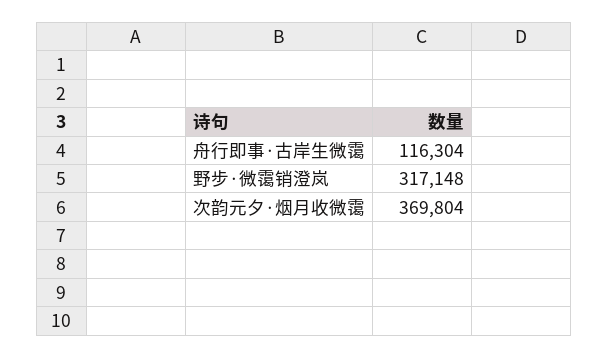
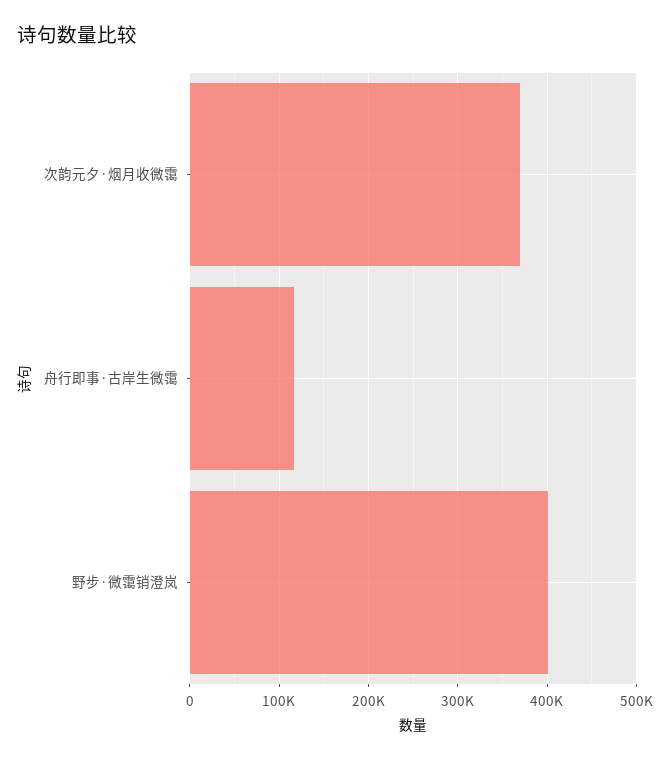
野步·微霭销澄岚: 317148 -> 400000

